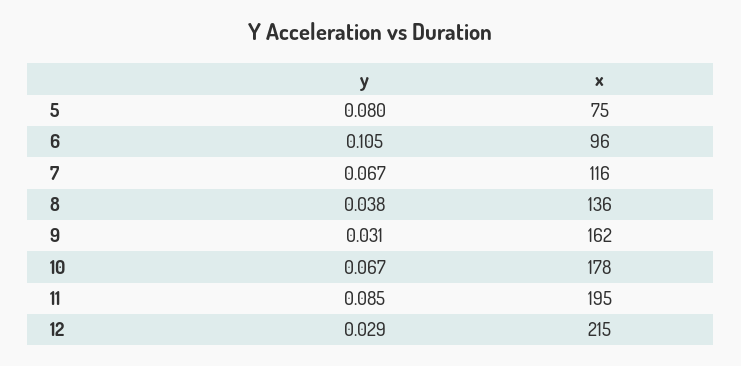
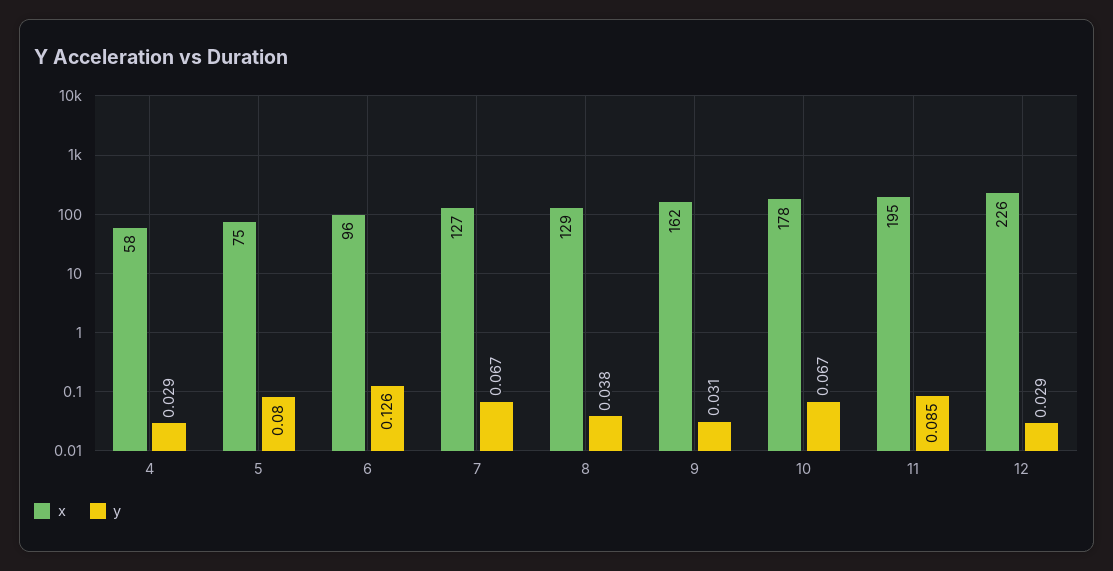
y, 6: 0.105 -> 0.126
x, 7: 116 -> 127
x, 8: 136 -> 129
x, 12: 215 -> 226
x, 4: none -> 58
y, 4: none -> 0.029

